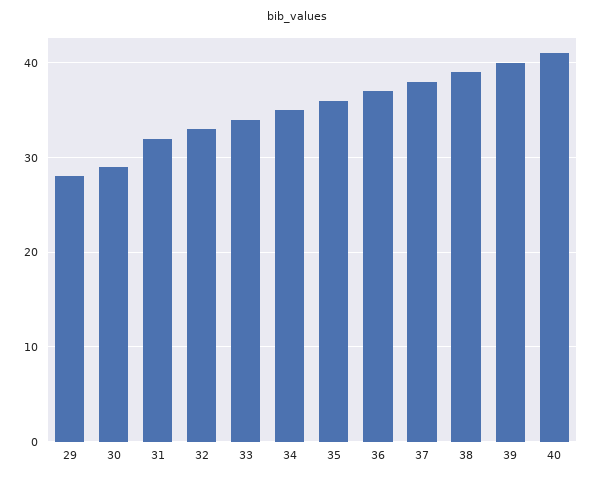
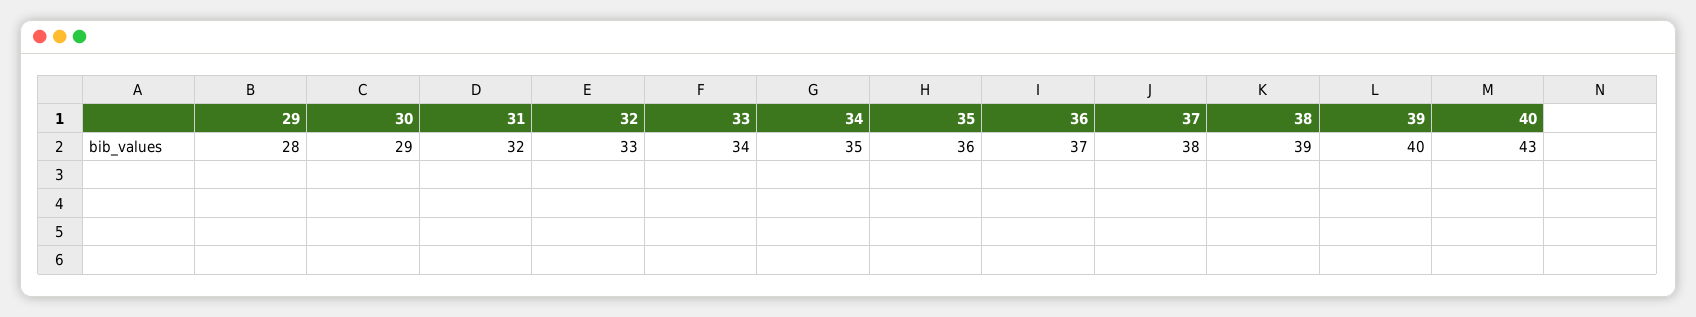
40: 41 -> 43

